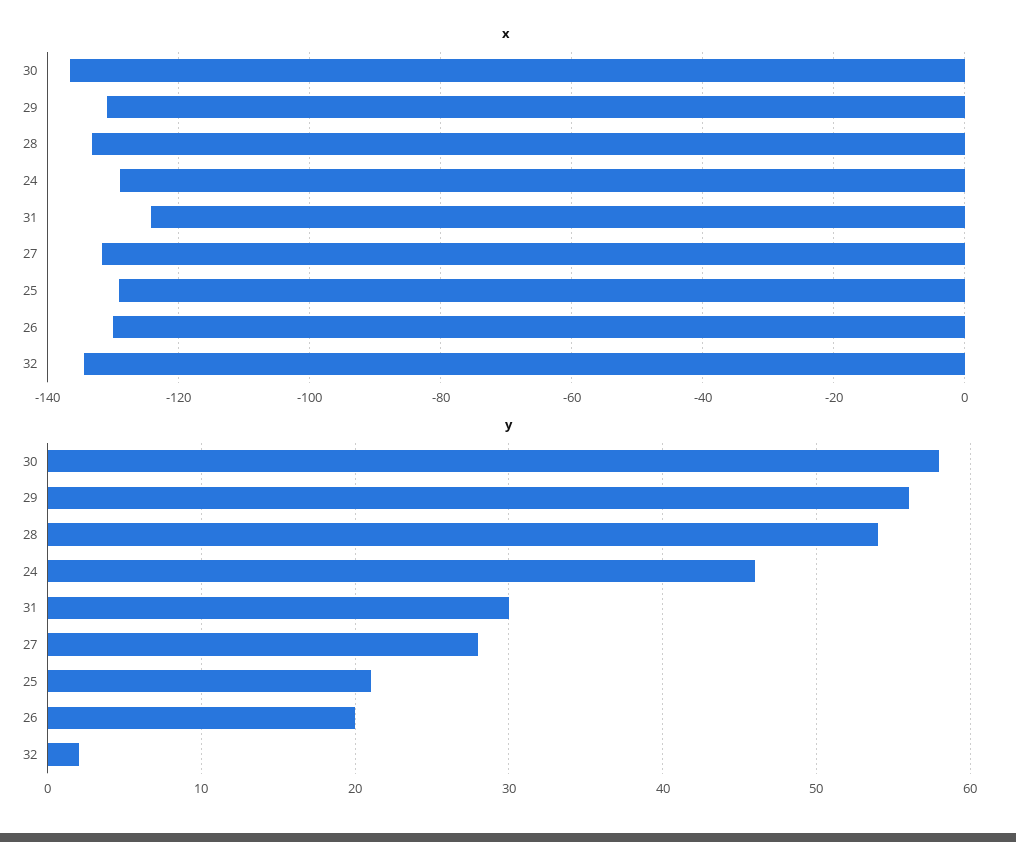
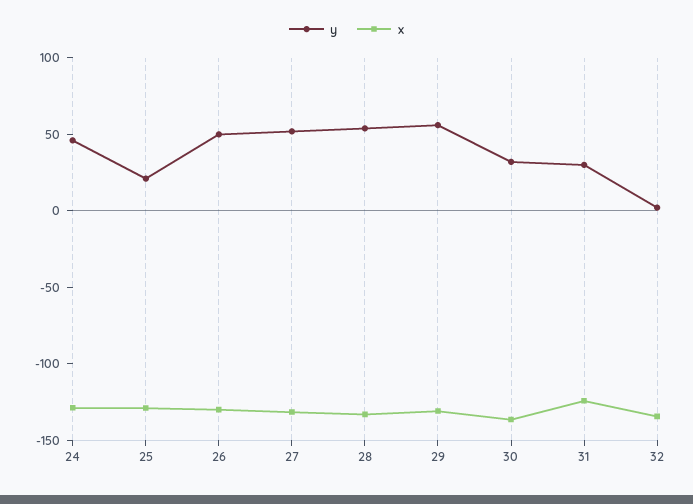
y, 30: 58 -> 30
y, 27: 28 -> 50
y, 26: 20 -> 50

